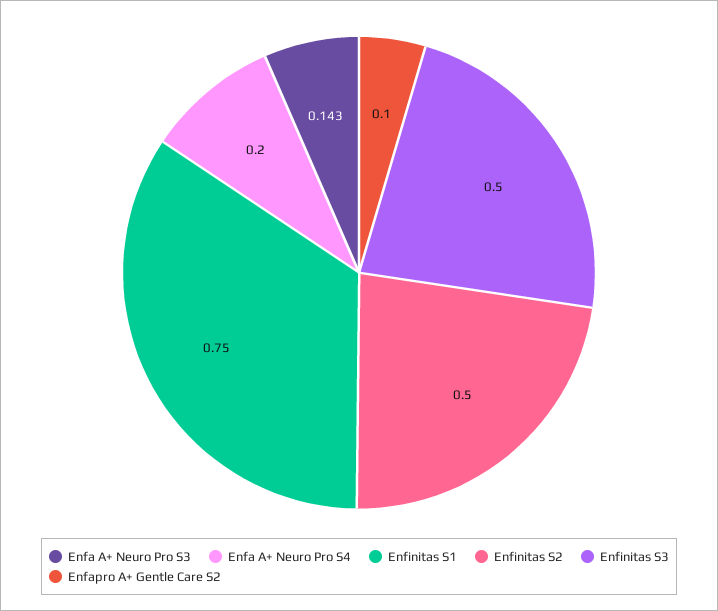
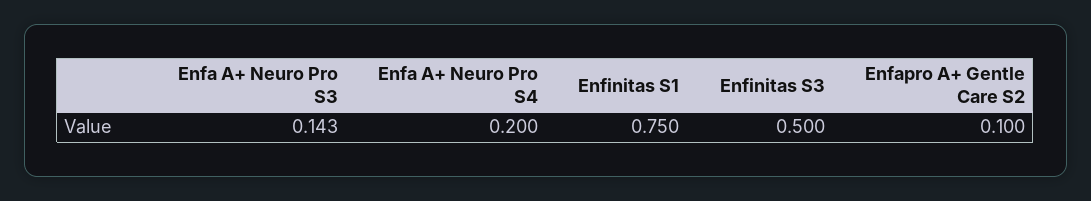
Enfinitas S2: 0.5 -> none

